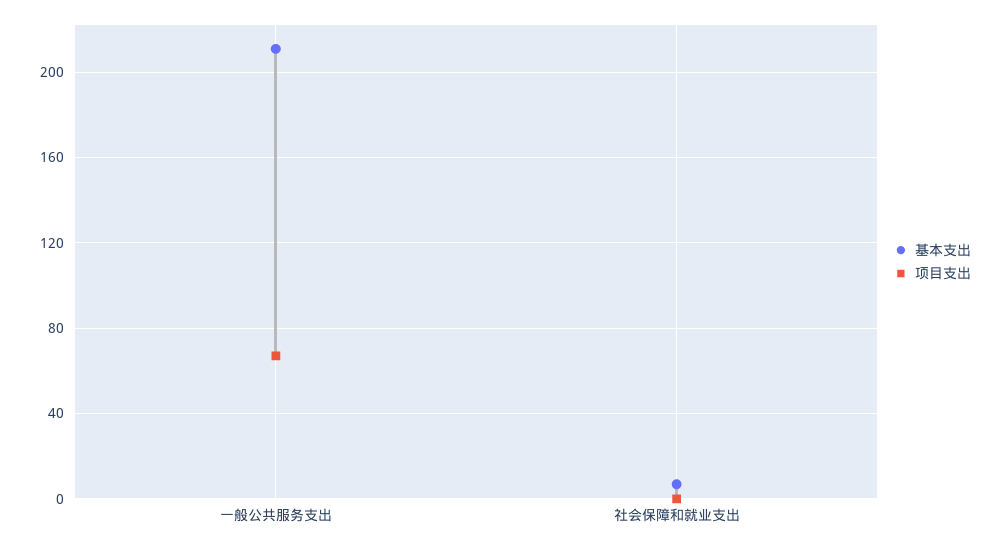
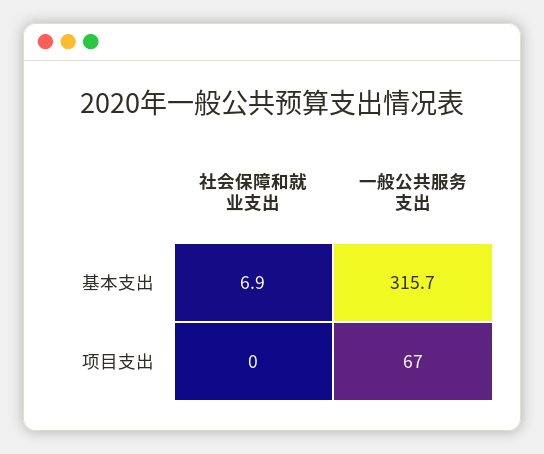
基本支出, 一般公共服务支出: 210 -> 315.7

